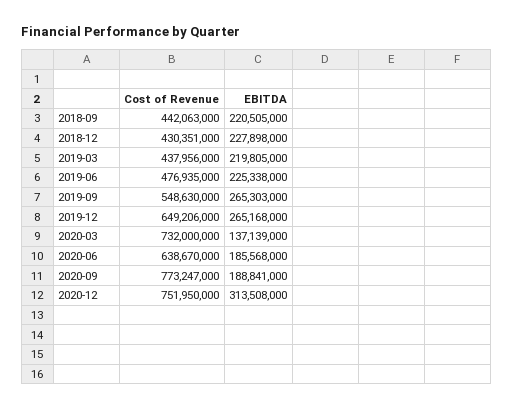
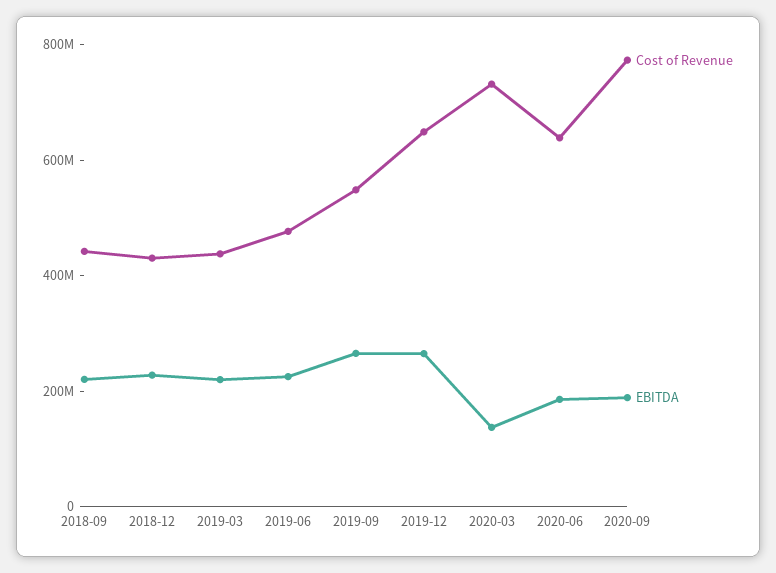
Cost of Revenue, 2020-12: 751950000 -> none
EBITDA, 2020-12: 313508000 -> none

